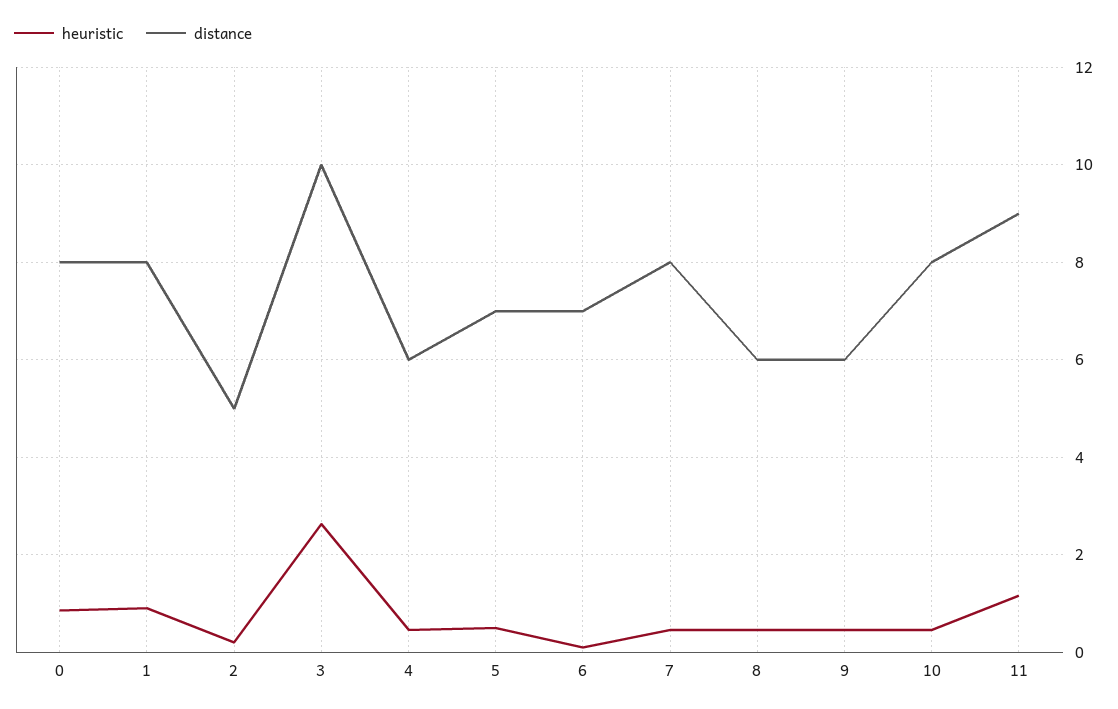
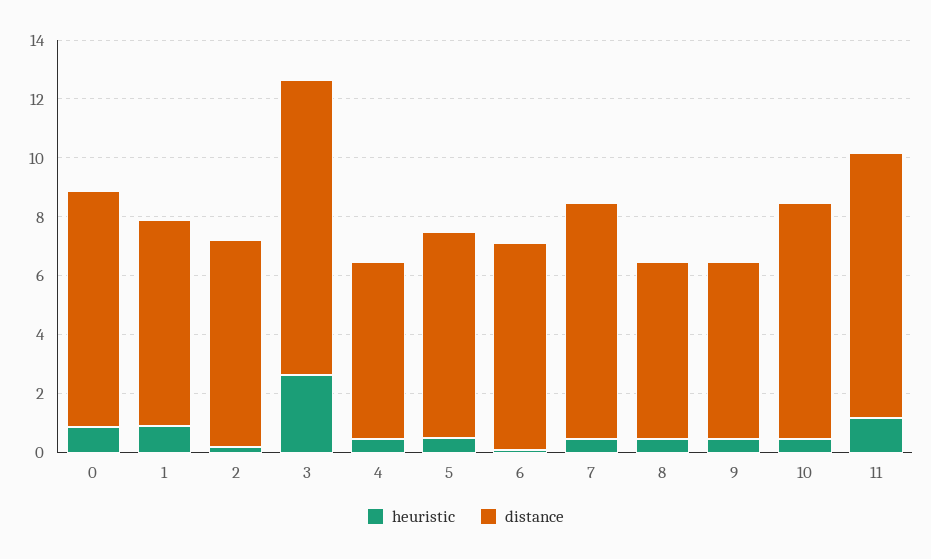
distance, 1: 8 -> 7
distance, 2: 5 -> 7

